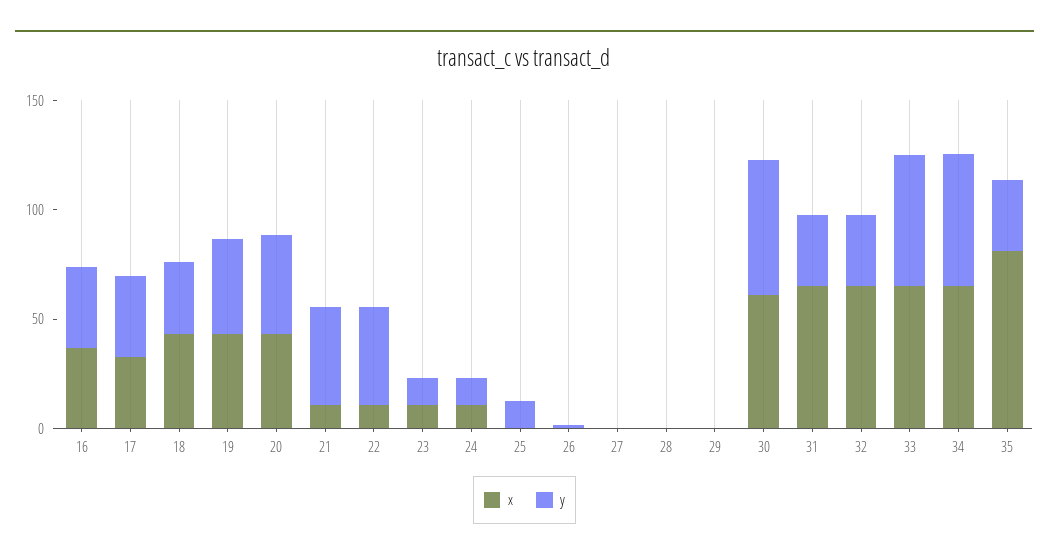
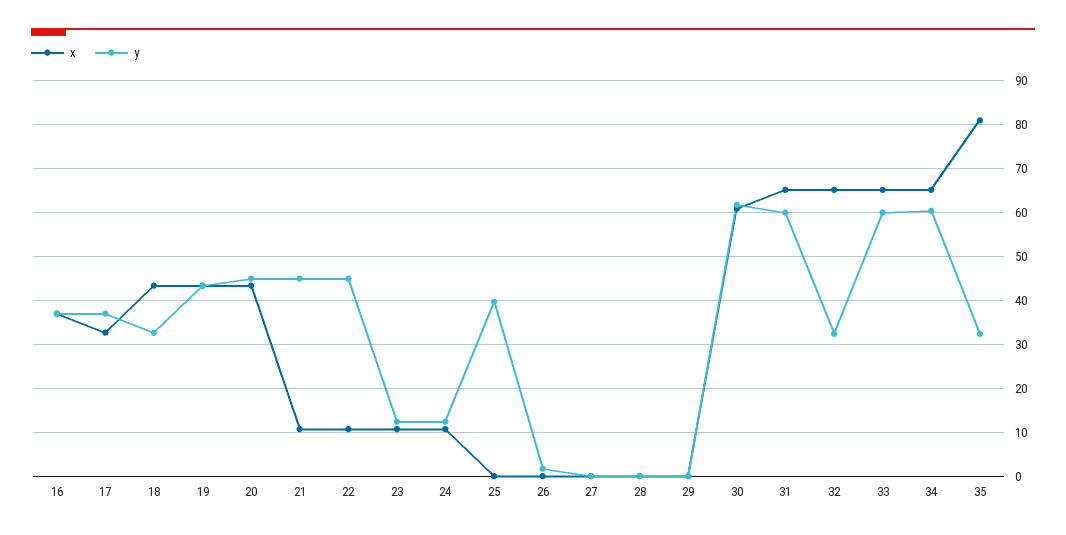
y, 25: 10 -> 40
y, 31: 30 -> 60

